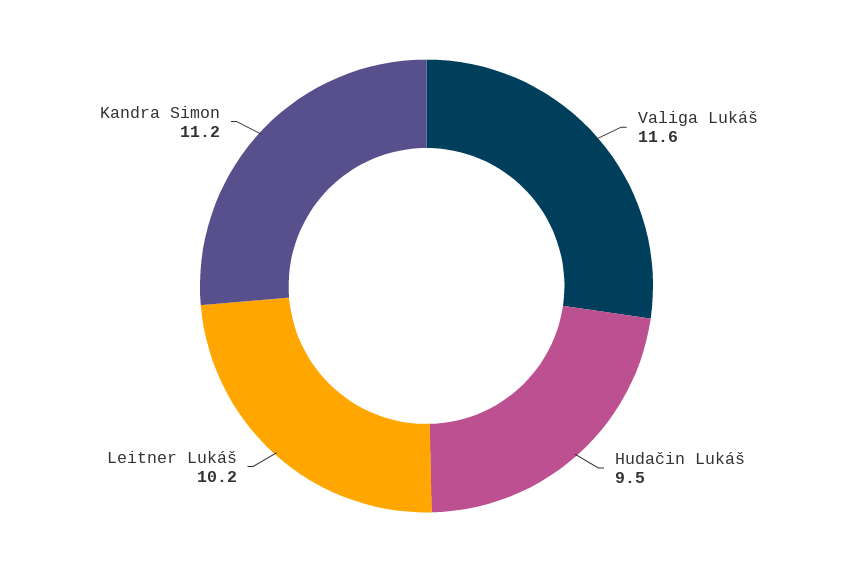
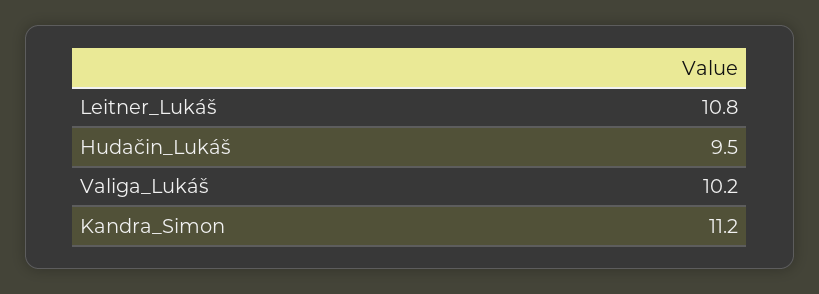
Valiga Lukáš: 11.6 -> 10.2
Leitner Lukáš: 10.2 -> 10.8

